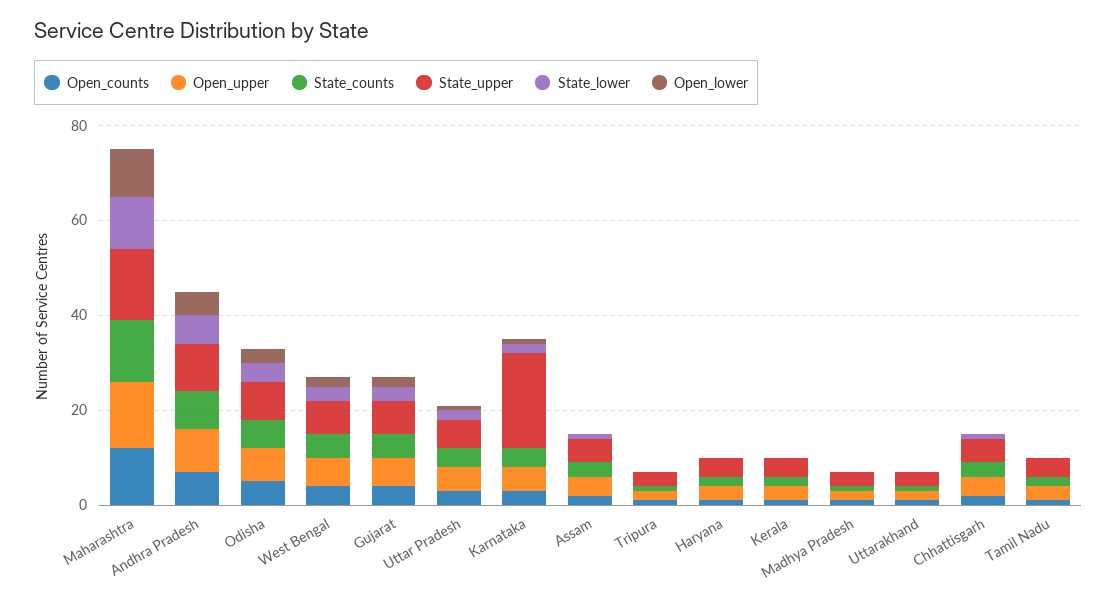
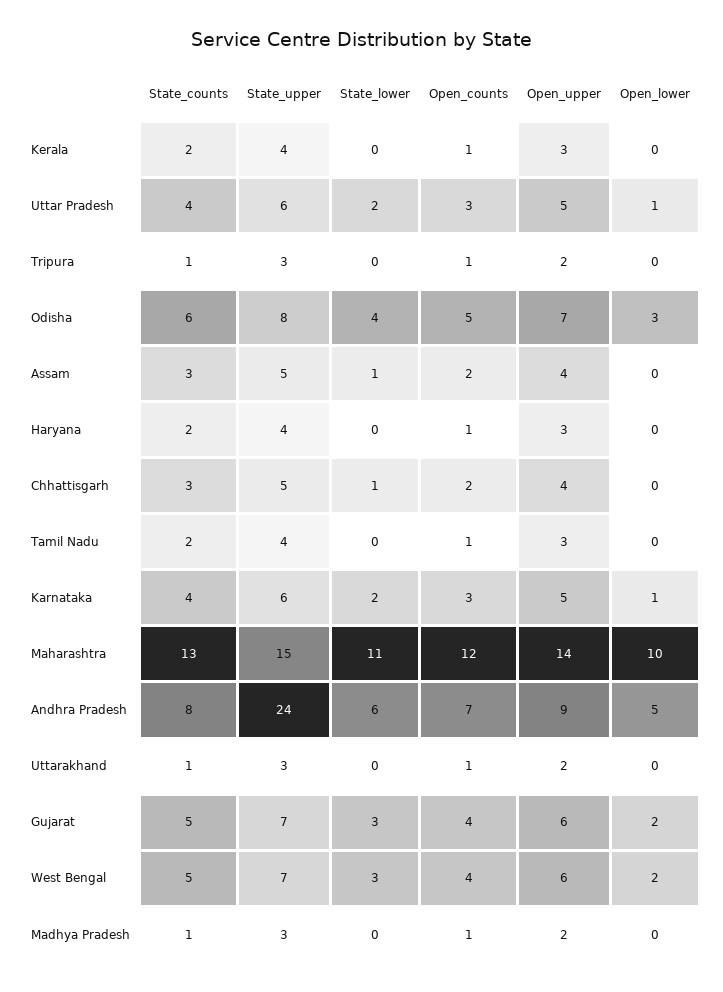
State_upper, Andhra Pradesh: 10 -> 24
State_upper, Karnataka: 20 -> 6

